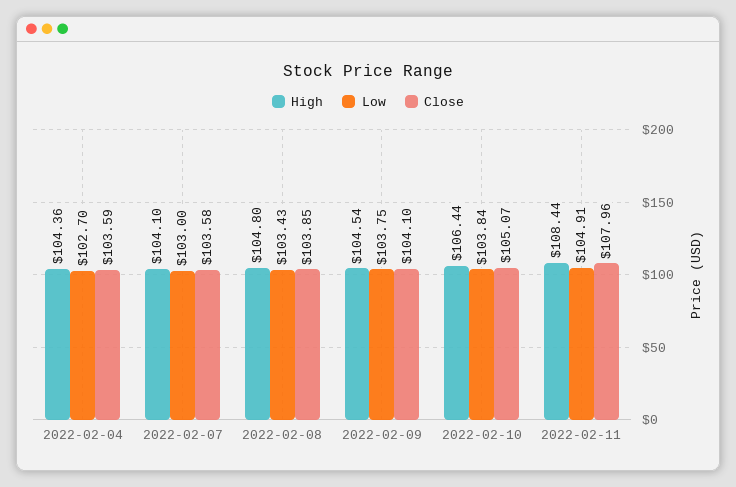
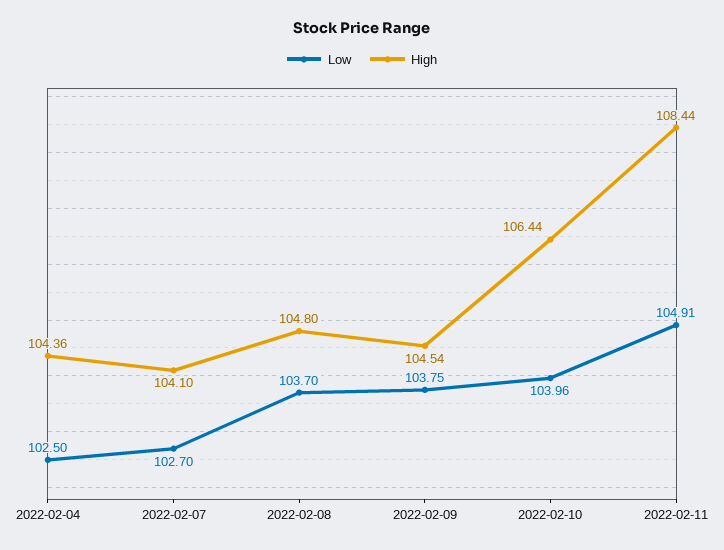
Low, 2022-02-04: 102.7 -> 102.5
Close, 2022-02-04: 103.59 -> none
Low, 2022-02-07: 103 -> 102.7
Close, 2022-02-07: 103.58 -> none
Low, 2022-02-08: 103.43 -> 103.7
Close, 2022-02-08: 103.85 -> none
Close, 2022-02-09: 104.1 -> none
Low, 2022-02-10: 103.84 -> 103.96
Close, 2022-02-10: 105.07 -> none
Close, 2022-02-11: 107.96 -> none

